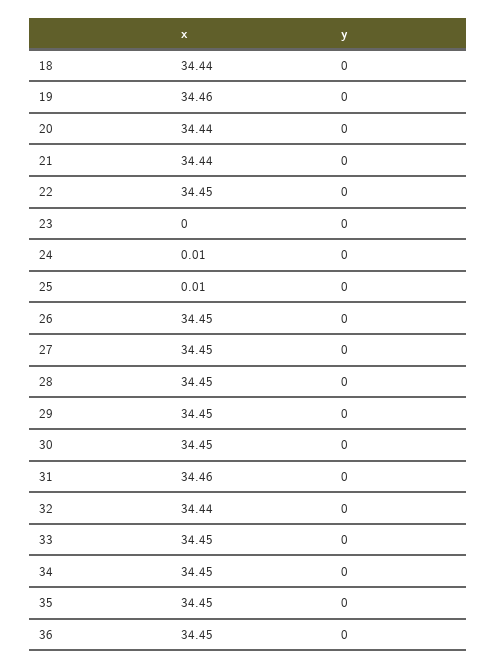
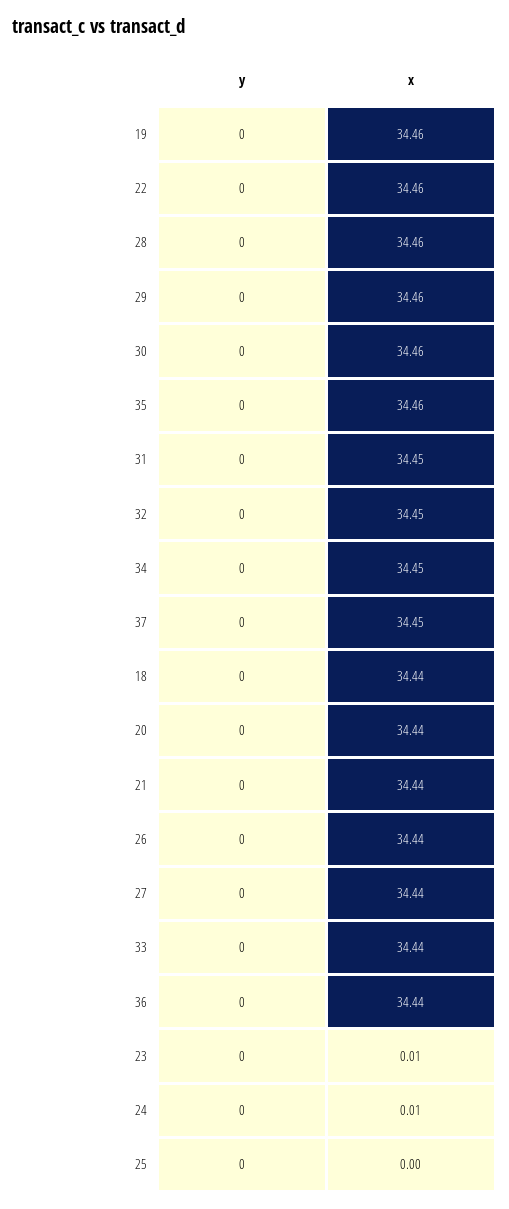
x, 22: 34.45 -> 34.46
x, 23: 0 -> 0.01
x, 25: 0.01 -> 0
x, 26: 34.45 -> 34.44
x, 27: 34.45 -> 34.44
x, 28: 34.45 -> 34.46
x, 29: 34.45 -> 34.46
x, 30: 34.45 -> 34.46
x, 31: 34.46 -> 34.45
x, 32: 34.44 -> 34.45
x, 33: 34.45 -> 34.44
x, 35: 34.45 -> 34.46
x, 36: 34.45 -> 34.44
y, 37: none -> 0
x, 37: none -> 34.45

